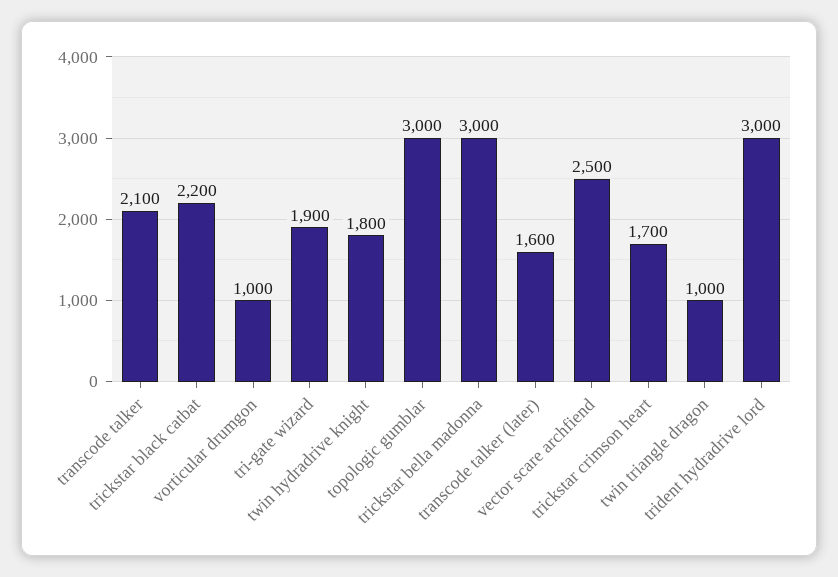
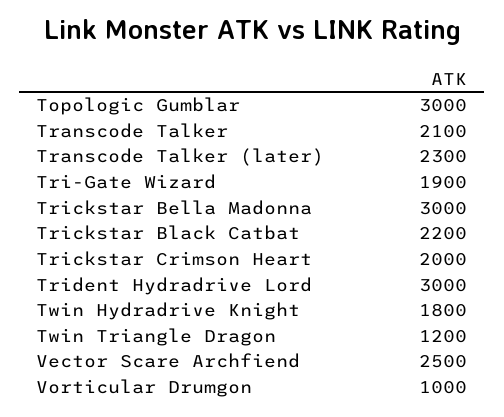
transcode talker (later): 1600 -> 2300
trickstar crimson heart: 1700 -> 2000
twin triangle dragon: 1000 -> 1200

